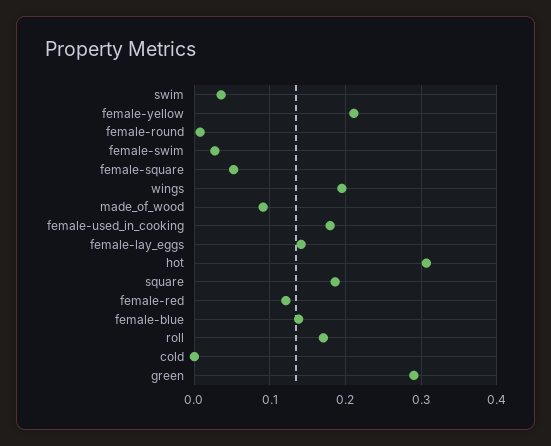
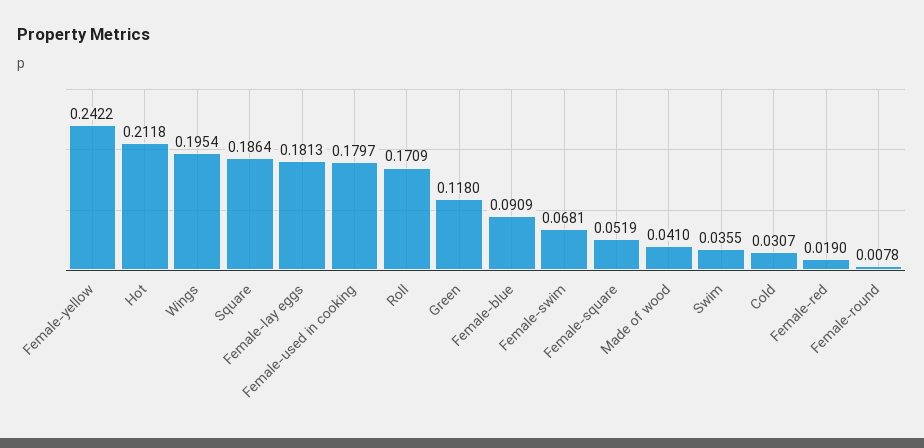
female-yellow: 0.21 -> 0.2422
female-swim: 0.03 -> 0.0681
made_of_wood: 0.09 -> 0.041
female-lay_eggs: 0.14 -> 0.1813
hot: 0.31 -> 0.2118
female-red: 0.12 -> 0.019
female-blue: 0.14 -> 0.0909
cold: 0 -> 0.0307
green: 0.29 -> 0.118

